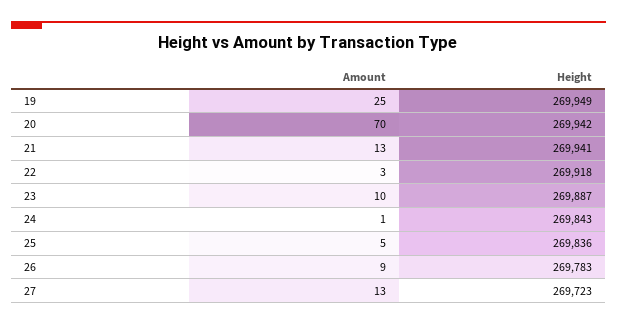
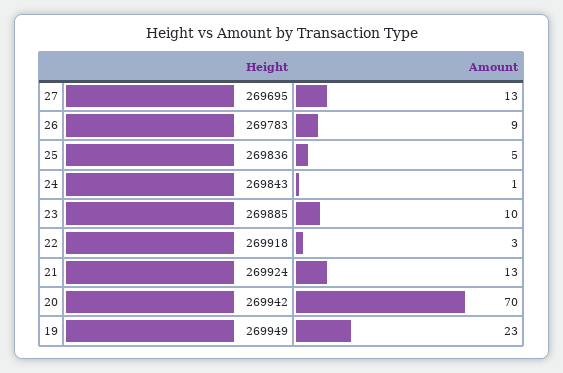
Amount, 19: 25 -> 23
Height, 21: 269941 -> 269924
Height, 23: 269887 -> 269885
Height, 27: 269723 -> 269695

